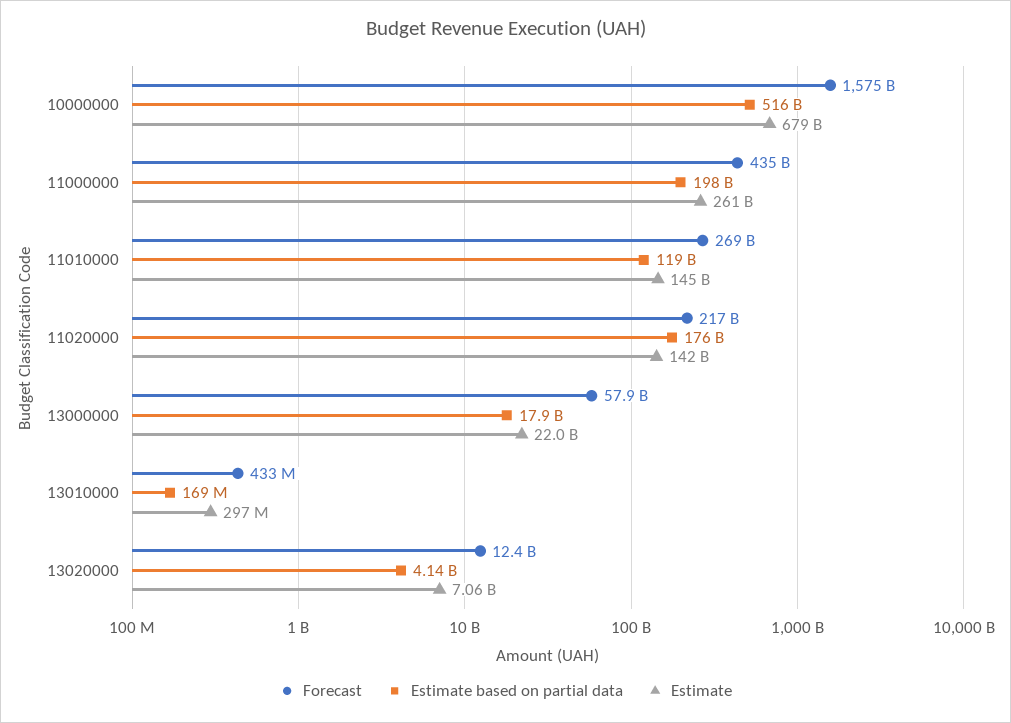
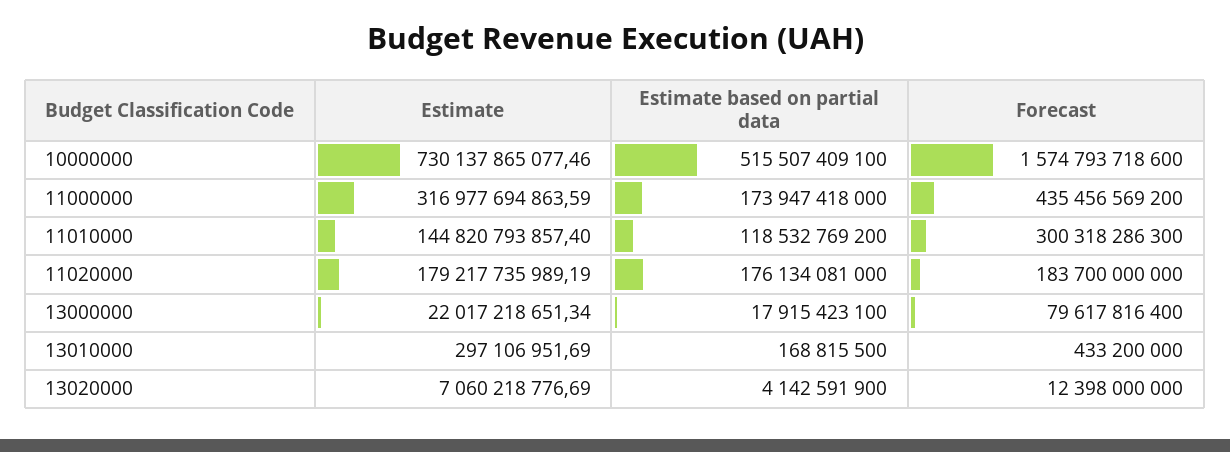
Estimate, 10000000: 679000000000 -> 730137865077.46
Estimate based on partial data, 11000000: 198000000000 -> 173947418000
Estimate, 11000000: 261000000000 -> 316977694863.59
Forecast, 11010000: 269000000000 -> 300318286300
Forecast, 11020000: 217000000000 -> 183700000000
Estimate, 11020000: 142000000000 -> 179217735989.19
Forecast, 13000000: 57900000000 -> 79617816400

